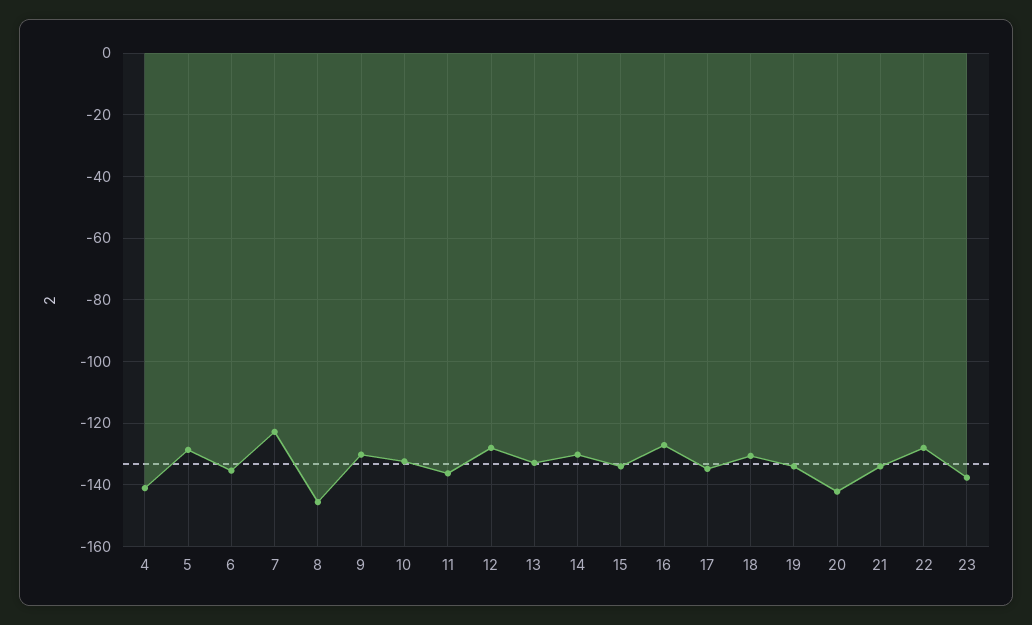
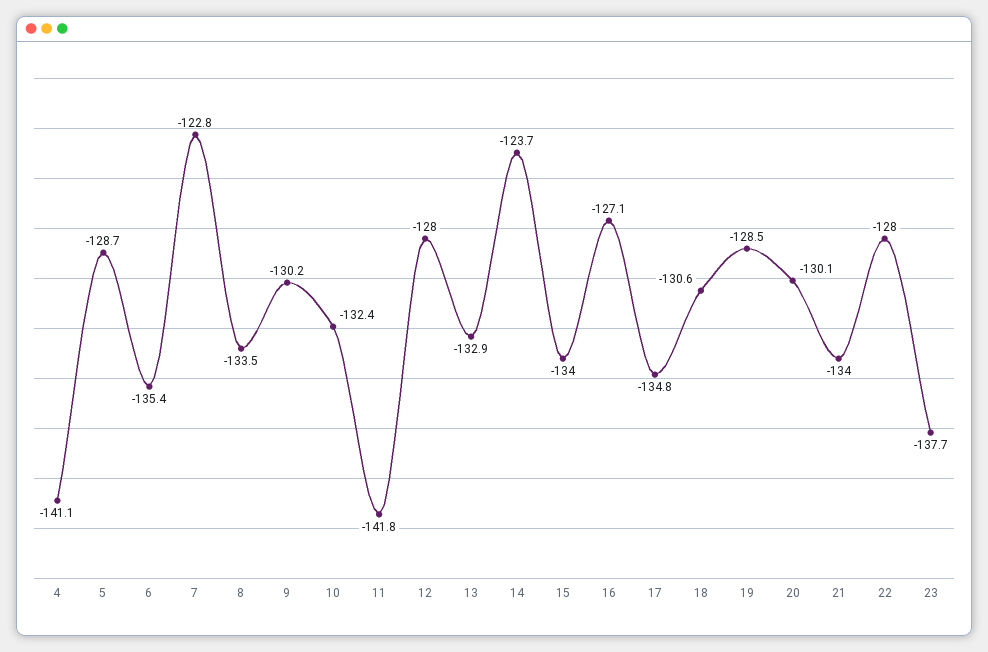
8: -146 -> -133.5
11: -136 -> -141.8
14: -130 -> -123.7
19: -134 -> -128.5
20: -142 -> -130.1

